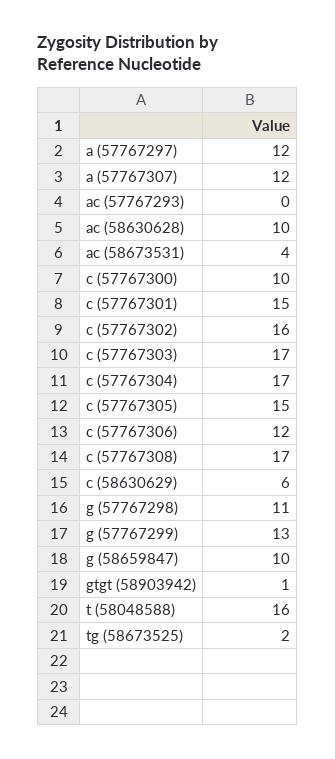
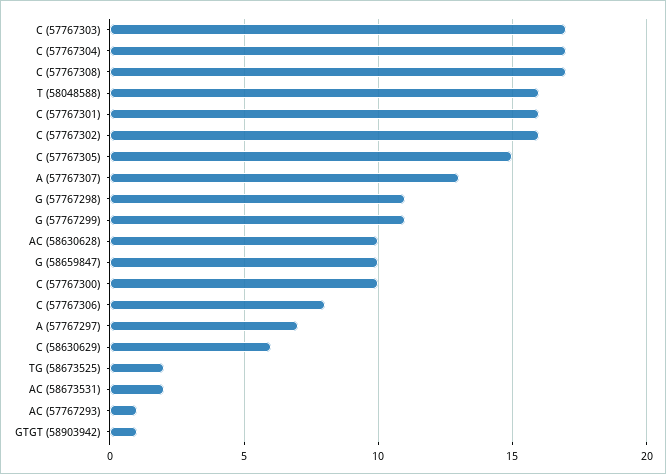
a (57767297): 12 -> 7
a (57767307): 12 -> 13
ac (57767293): 0 -> 1
ac (58673531): 4 -> 2
c (57767301): 15 -> 16
c (57767306): 12 -> 8
g (57767299): 13 -> 11

